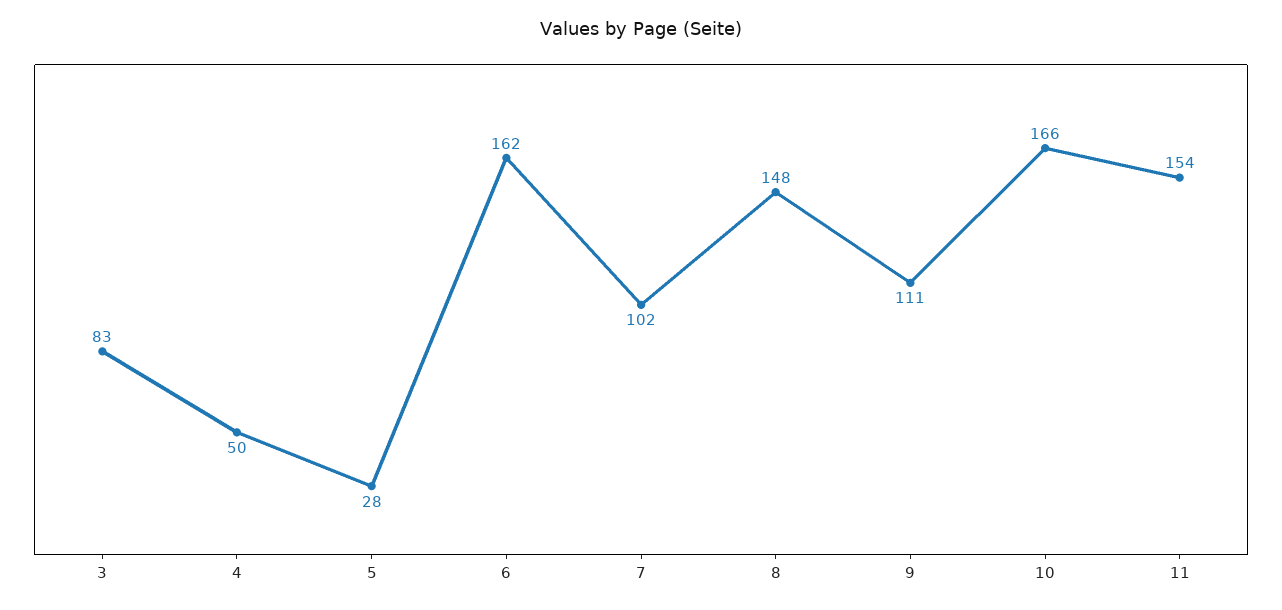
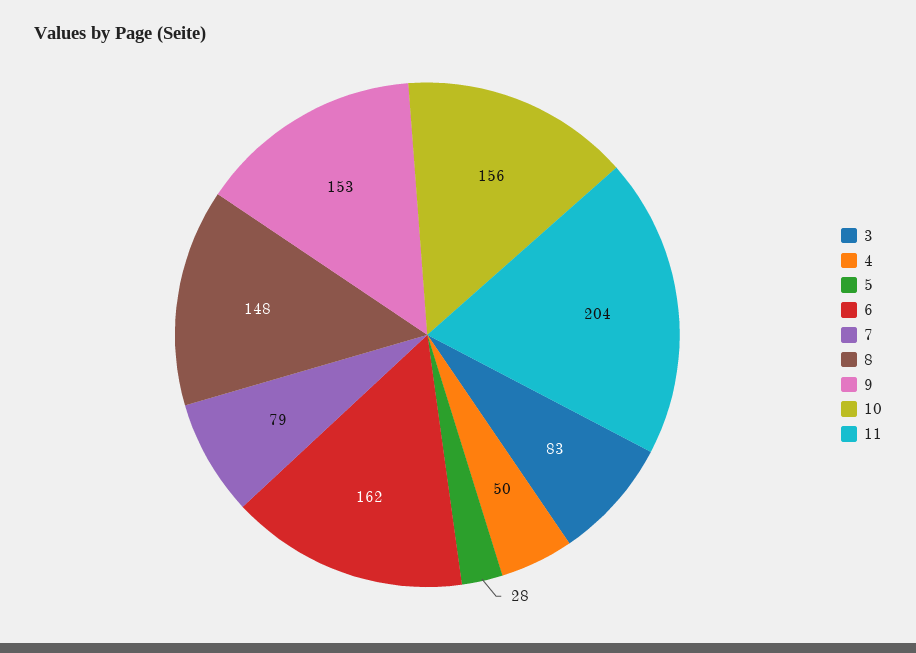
7: 102 -> 79
9: 111 -> 153
10: 166 -> 156
11: 154 -> 204

